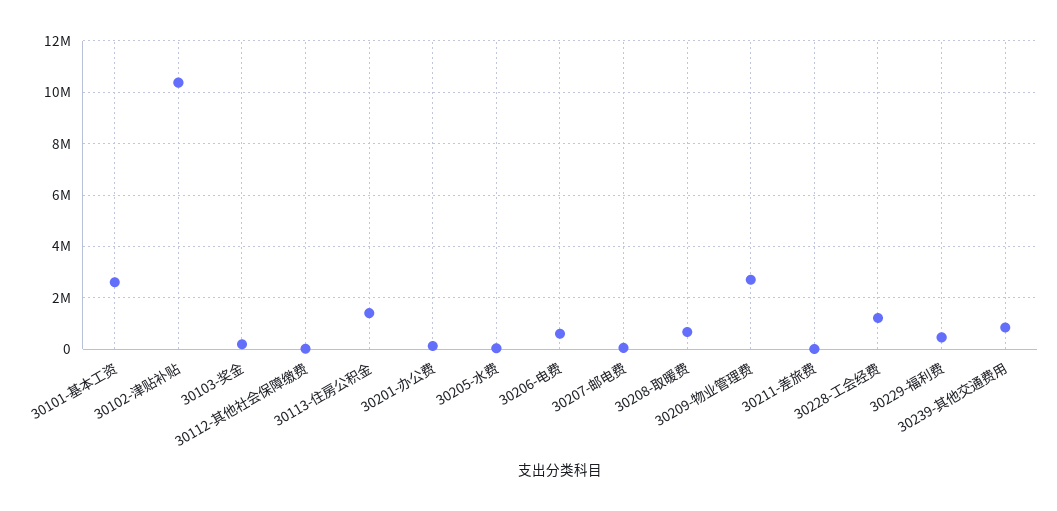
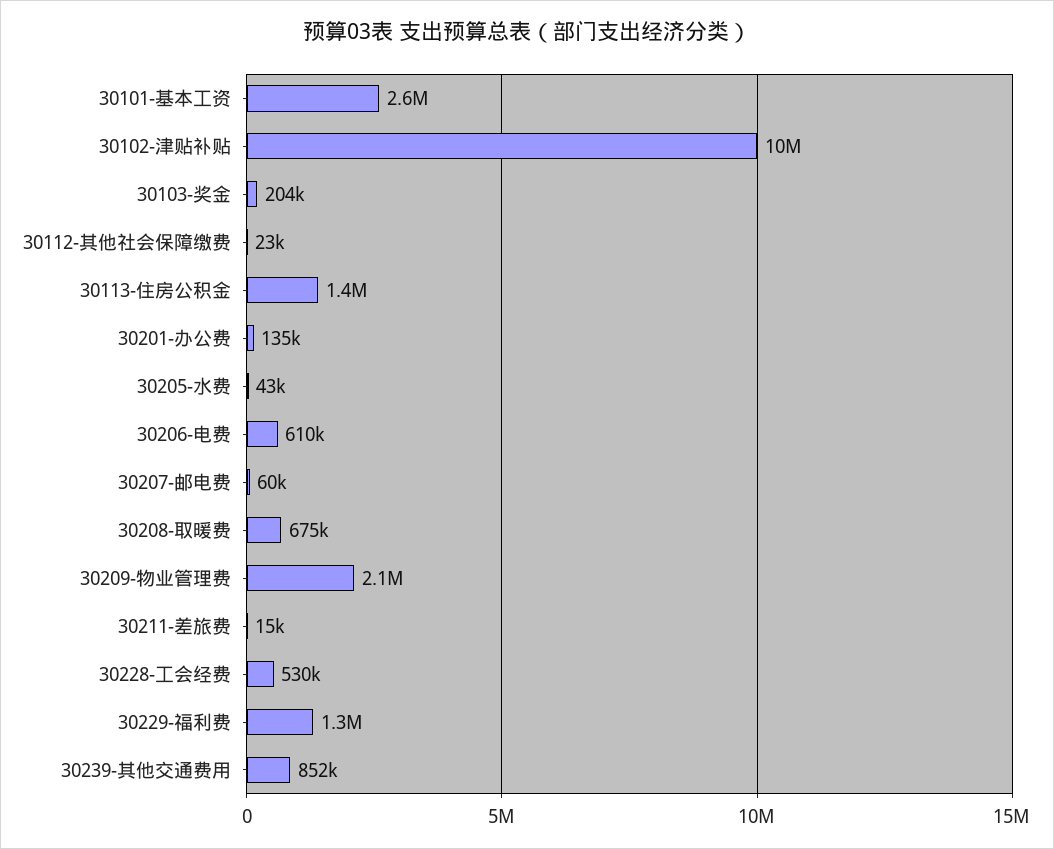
30209-物业管理费: 2750000 -> 2100000
30228-工会经费: 1250000 -> 530000
30229-福利费: 500000 -> 1300000

